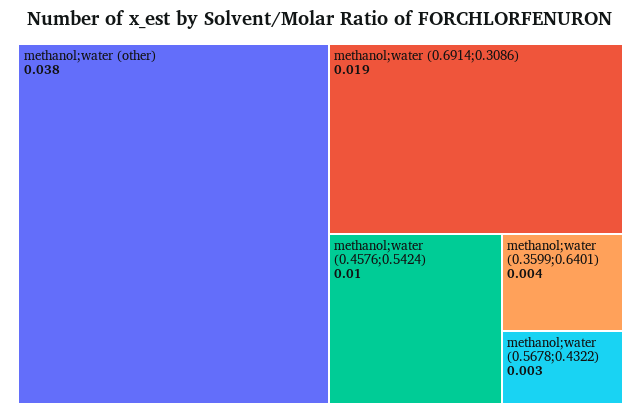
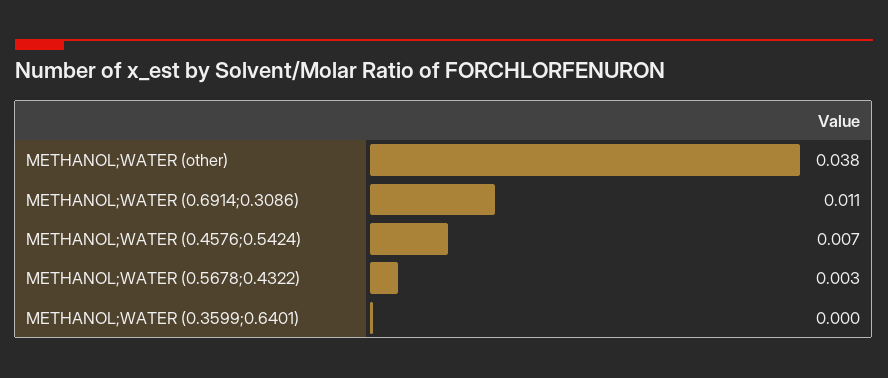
methanol;water (0.6914;0.3086): 0.019 -> 0.011
methanol;water (0.4576;0.5424): 0.01 -> 0.007
methanol;water (0.3599;0.6401): 0.004 -> 0

